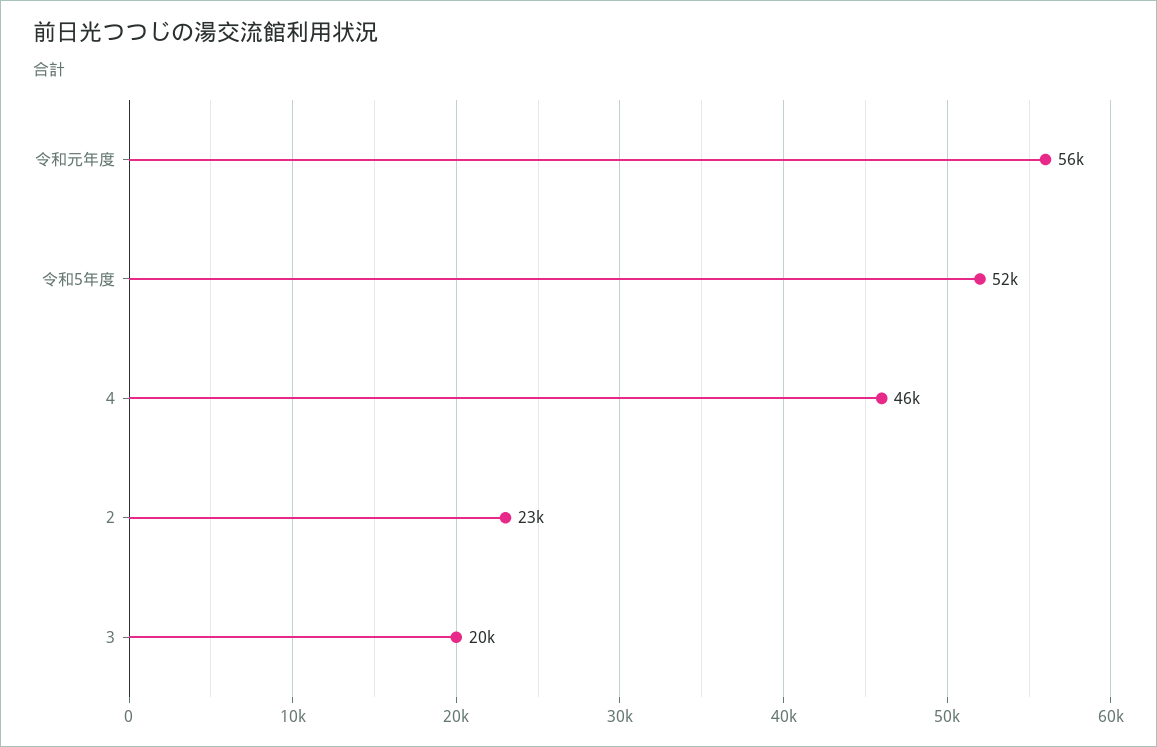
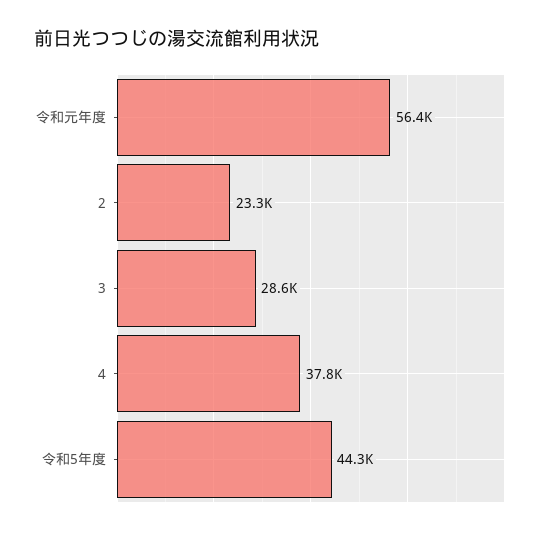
令和5年度: 52000 -> 44300
4: 46000 -> 37800
3: 20000 -> 28600

